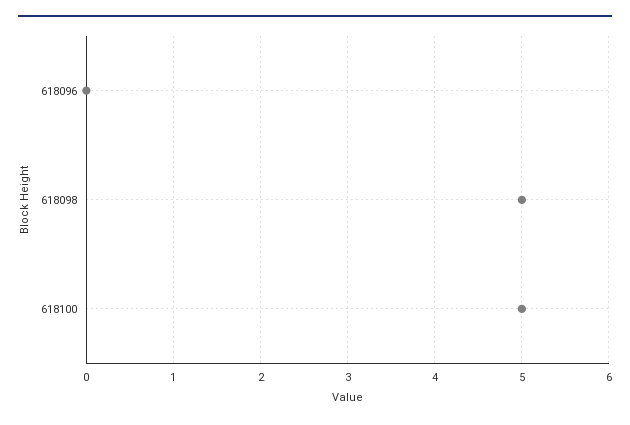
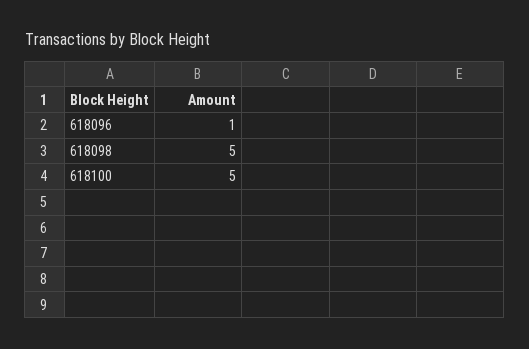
618096: 0 -> 1

